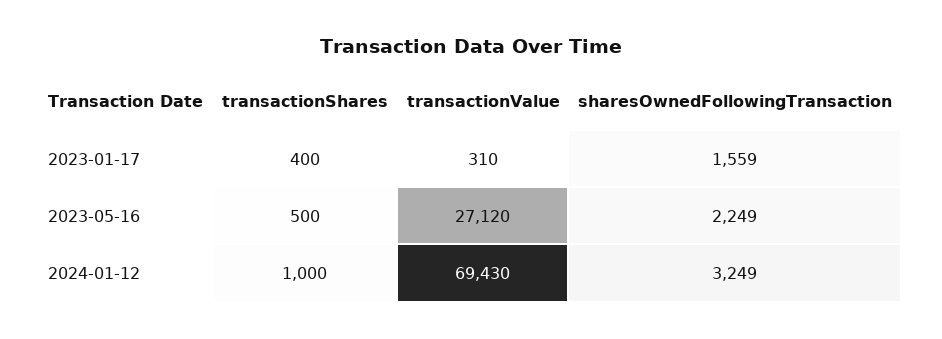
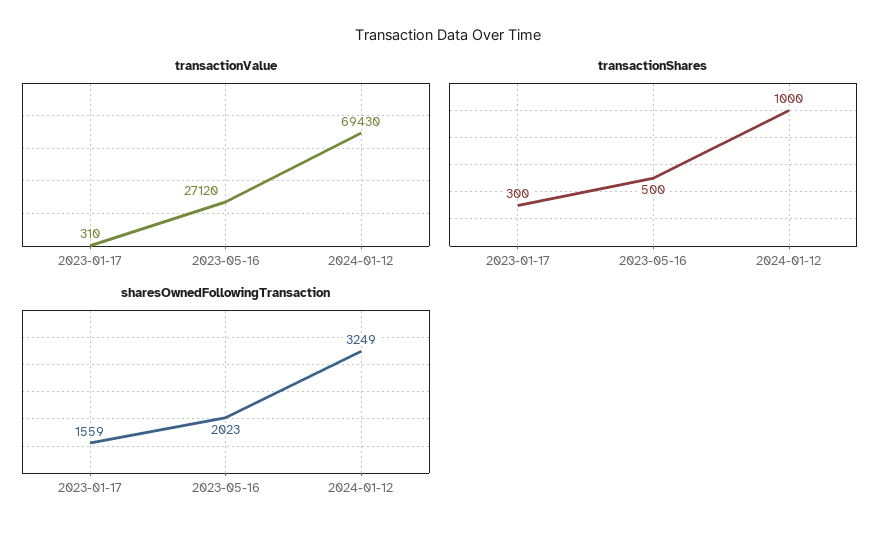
transactionShares, 2023-01-17: 400 -> 300
sharesOwnedFollowingTransaction, 2023-05-16: 2249 -> 2023

